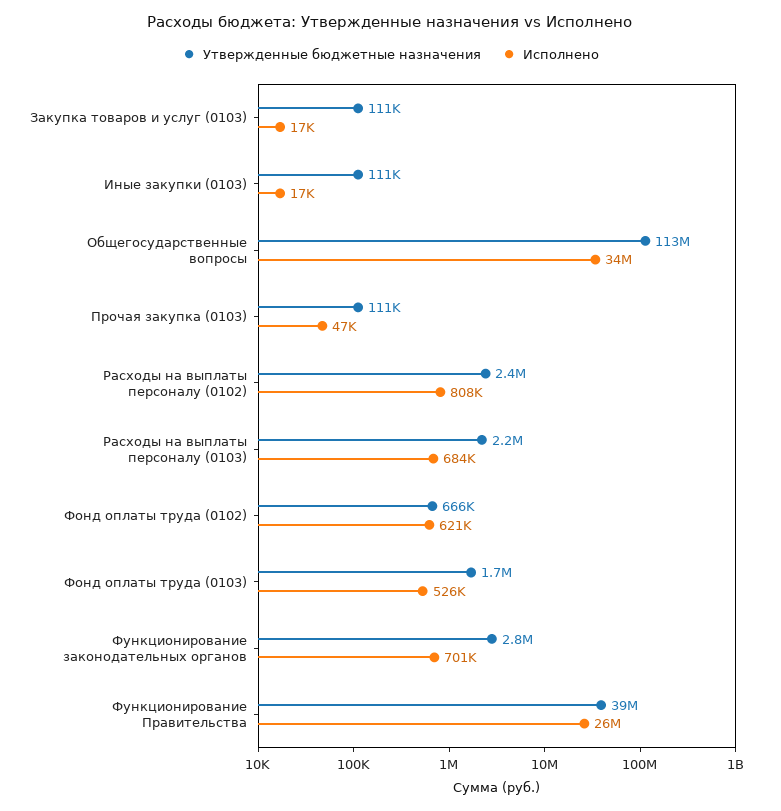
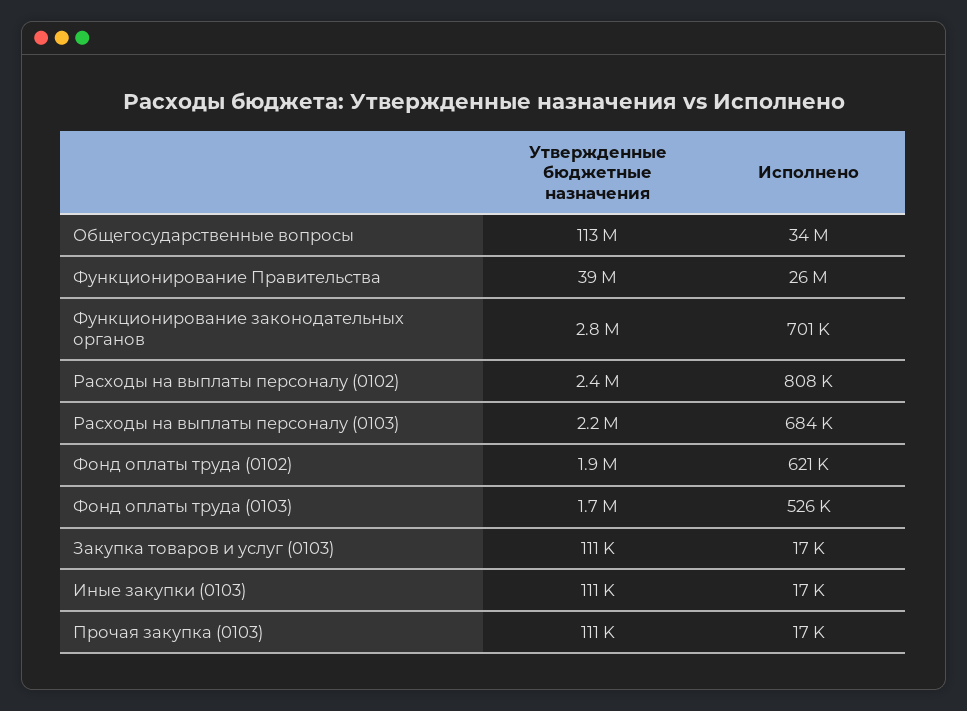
Исполнено, Прочая закупка (0103): 47000 -> 17000
Утвержденные бюджетные назначения, Фонд оплаты труда (0102): 666000 -> 1900000

